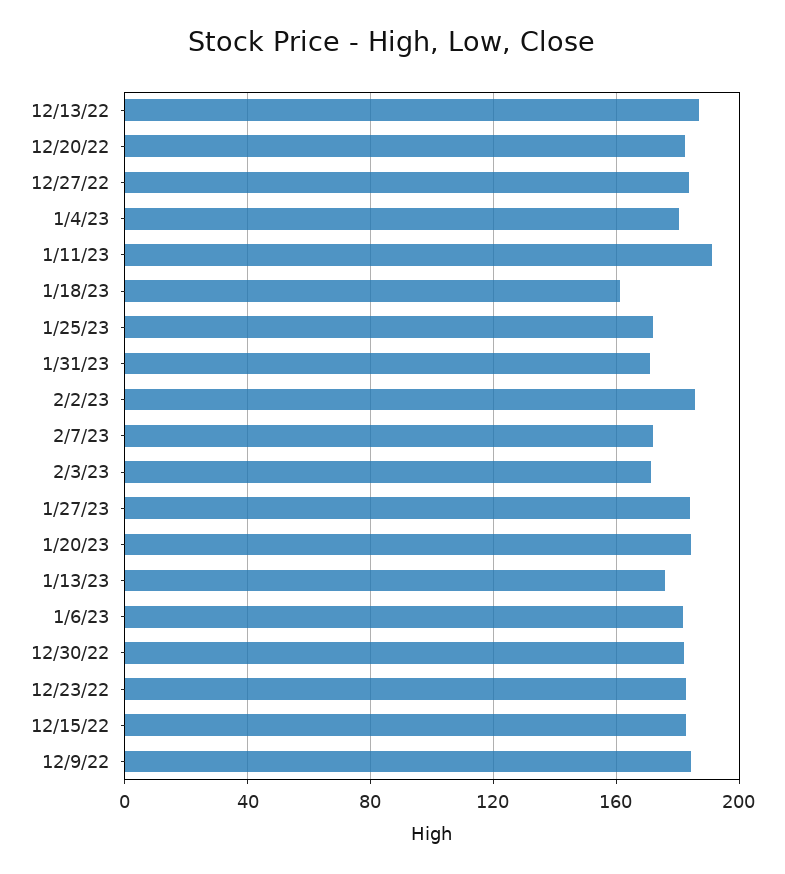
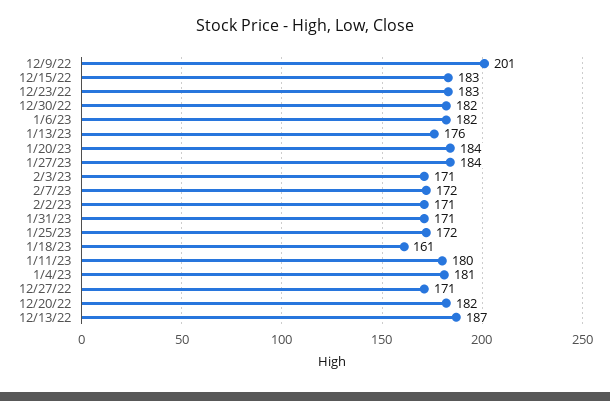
12/27/22: 185 -> 171
1/11/23: 190 -> 180
2/2/23: 185 -> 171
12/9/22: 185 -> 201

